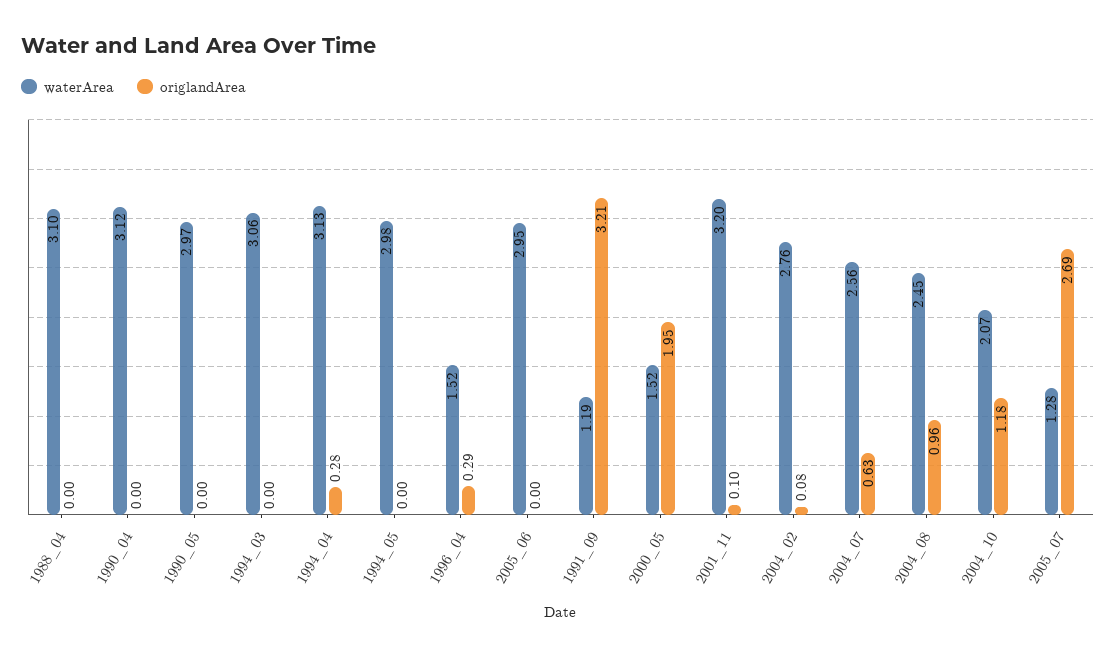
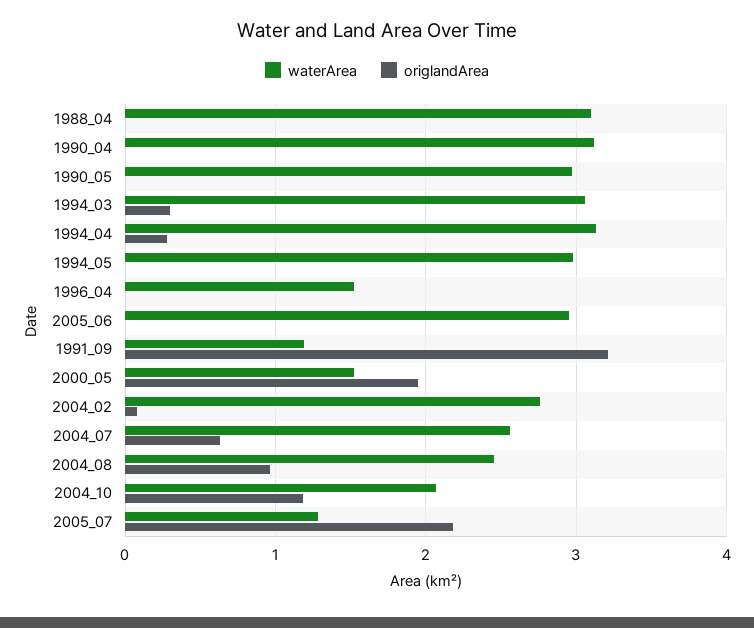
origlandArea, 1994_03: 0 -> 0.3
origlandArea, 1996_04: 0.29 -> 0
waterArea, 2001_11: 3.2 -> none
origlandArea, 2001_11: 0.1 -> none
origlandArea, 2005_07: 2.69 -> 2.2

